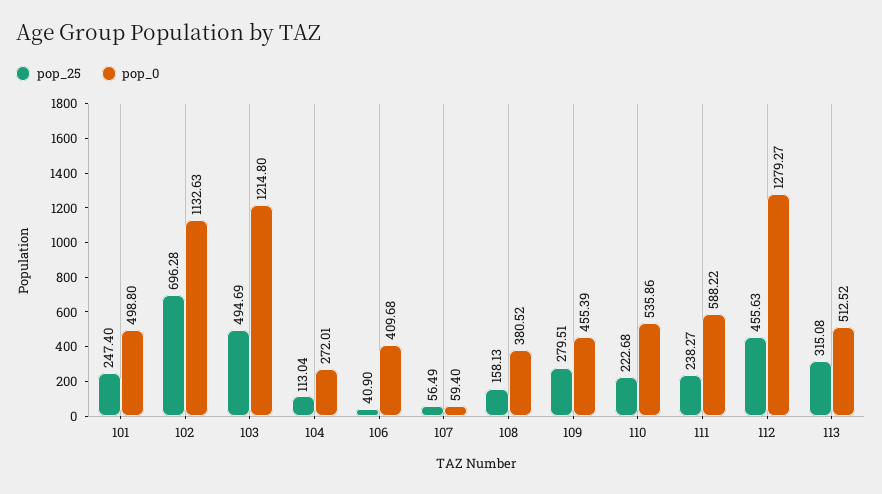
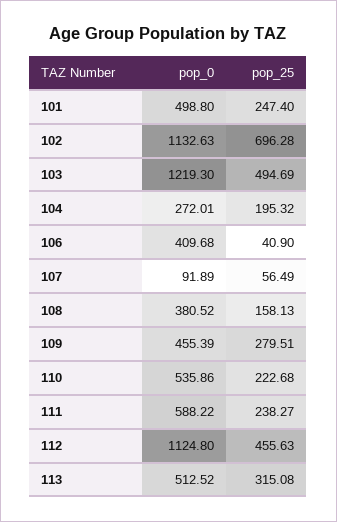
pop_0, 103: 1214.8 -> 1219.3
pop_25, 104: 113.04 -> 195.32
pop_0, 107: 59.4 -> 91.89
pop_0, 112: 1279.27 -> 1124.8

